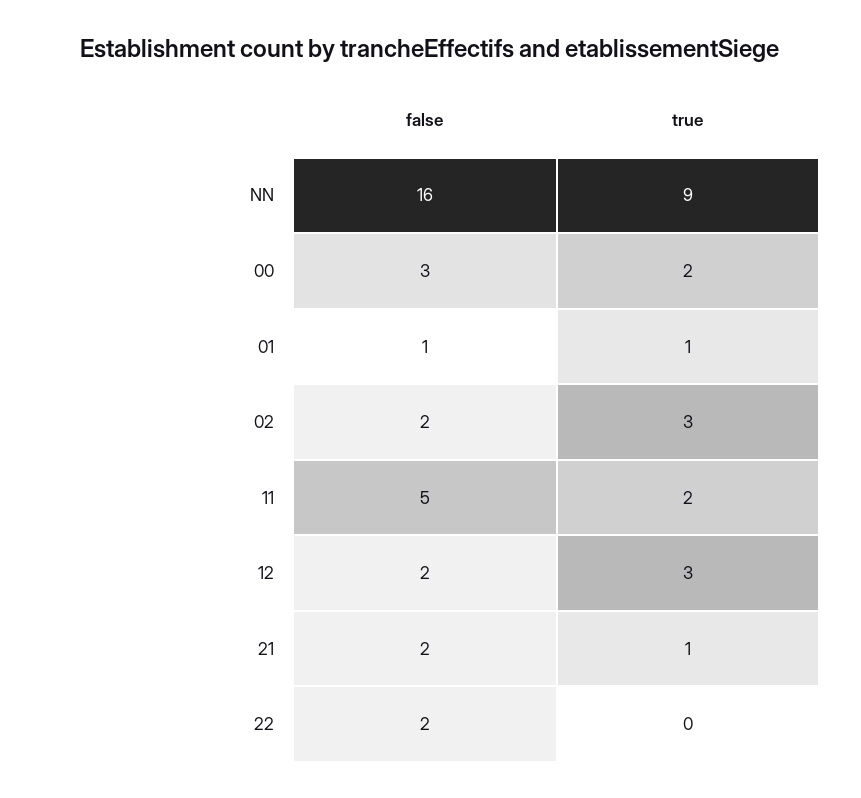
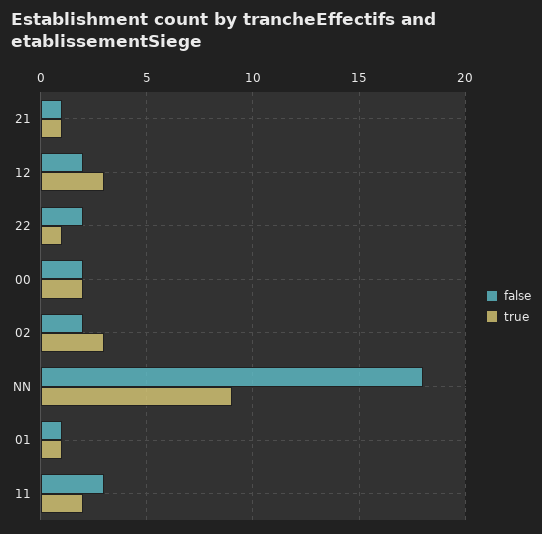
false, NN: 16 -> 18
false, 00: 3 -> 2
false, 11: 5 -> 3
false, 21: 2 -> 1
true, 22: 0 -> 1

